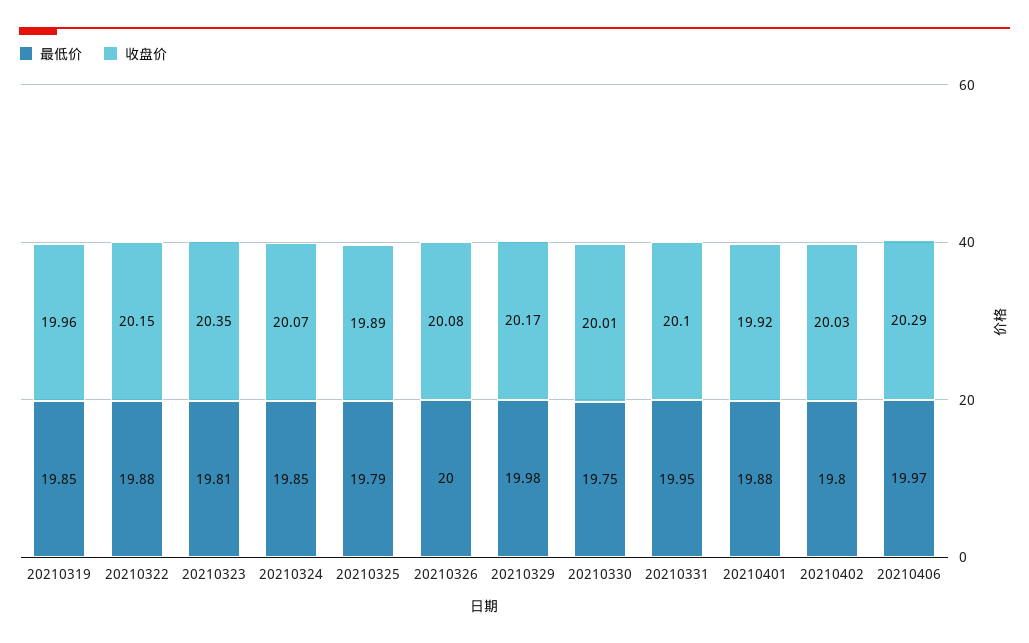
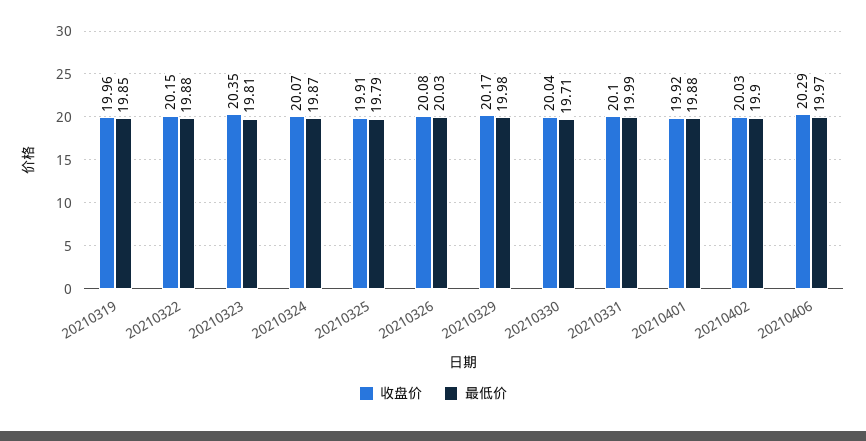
最低价, 20210324: 19.85 -> 19.87
收盘价, 20210325: 19.89 -> 19.91
最低价, 20210326: 20 -> 20.03
最低价, 20210330: 19.75 -> 19.71
收盘价, 20210330: 20.01 -> 20.04
最低价, 20210331: 19.95 -> 19.99
最低价, 20210402: 19.8 -> 19.9

